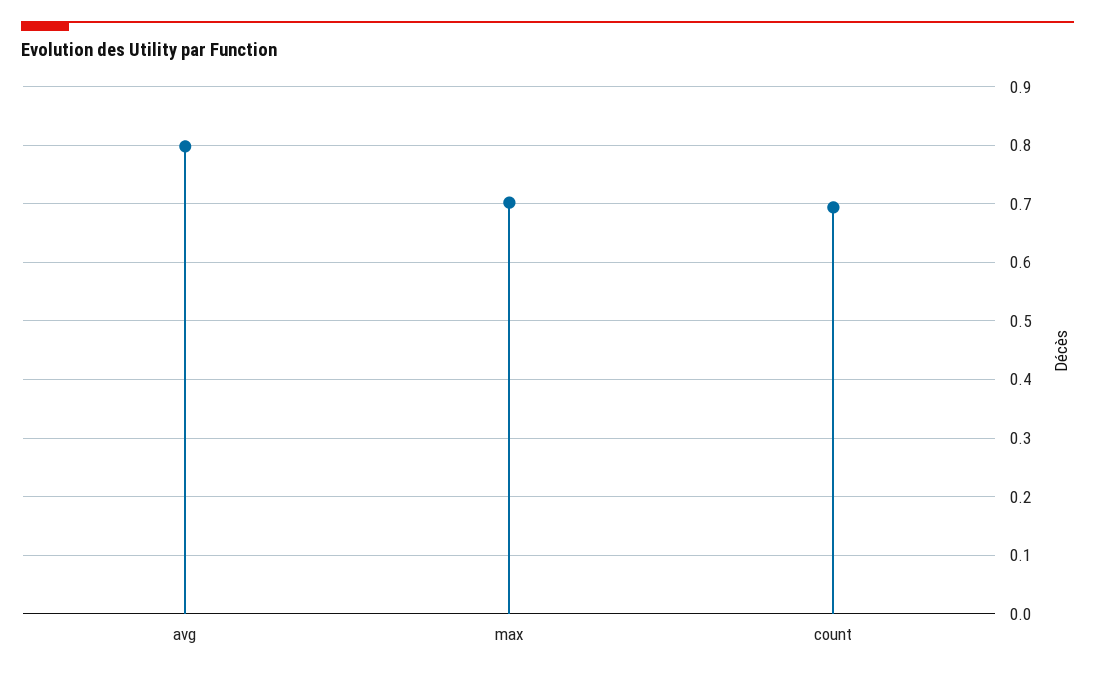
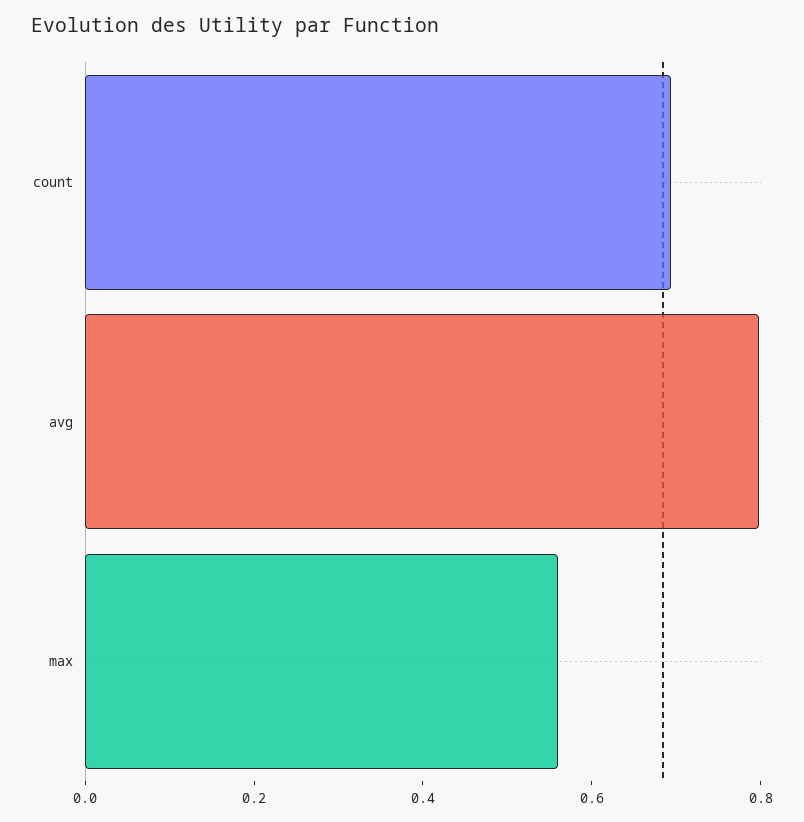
max: 0.7 -> 0.55

